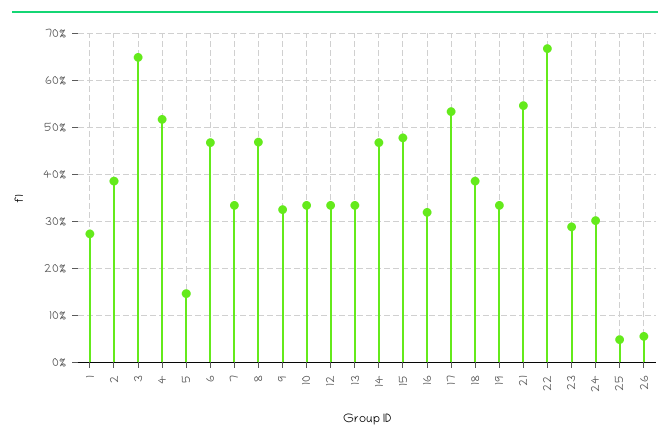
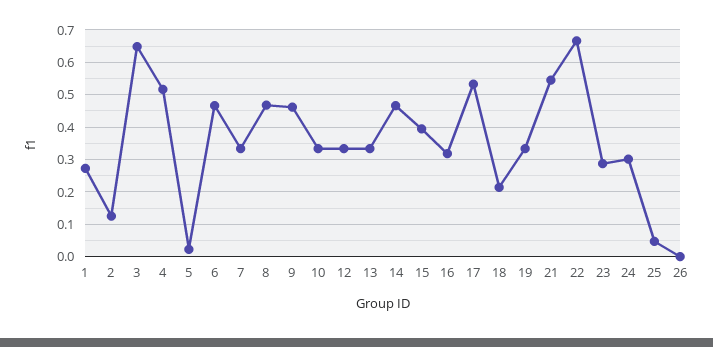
2: 0.38 -> 0.12
5: 0.14 -> 0.02
9: 0.32 -> 0.46
15: 0.48 -> 0.4
18: 0.38 -> 0.22
26: 0.06 -> 0

